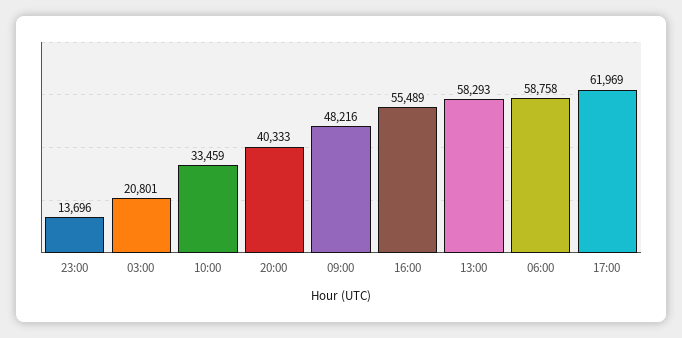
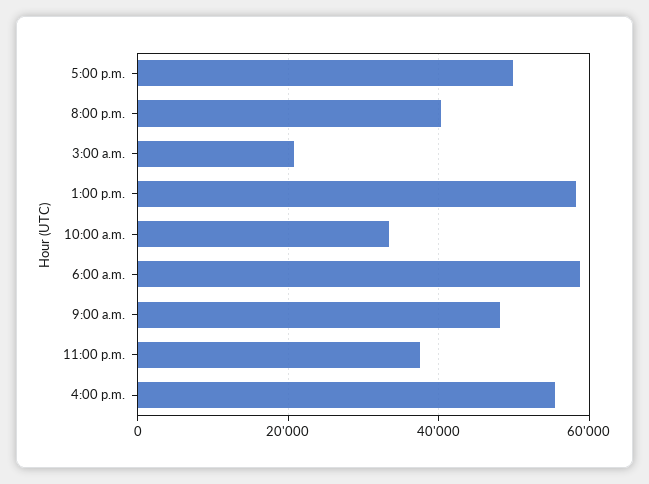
23:00: 13696 -> 38000
17:00: 61969 -> 50000

